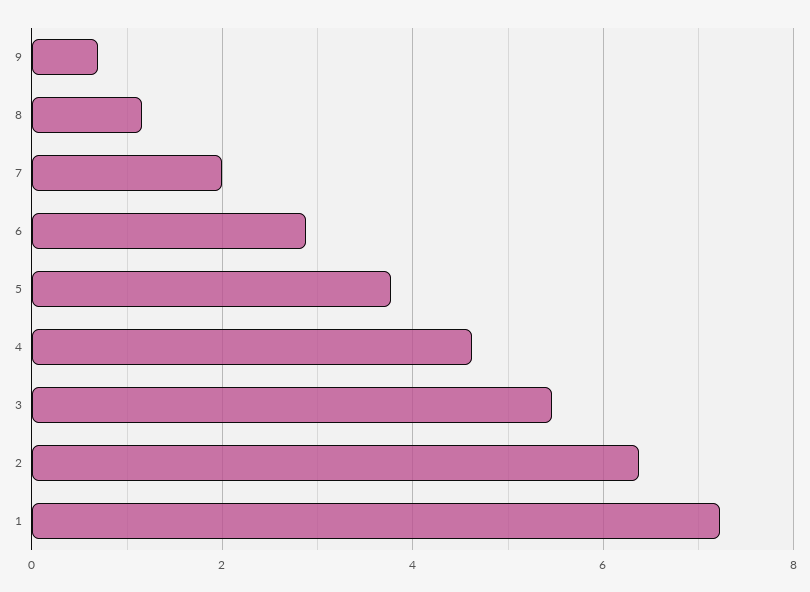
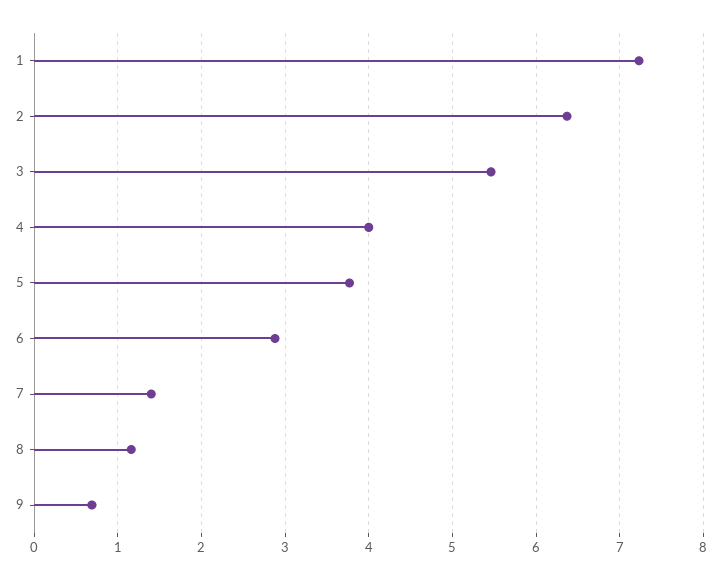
7: 2 -> 1.4
4: 4.6 -> 4

